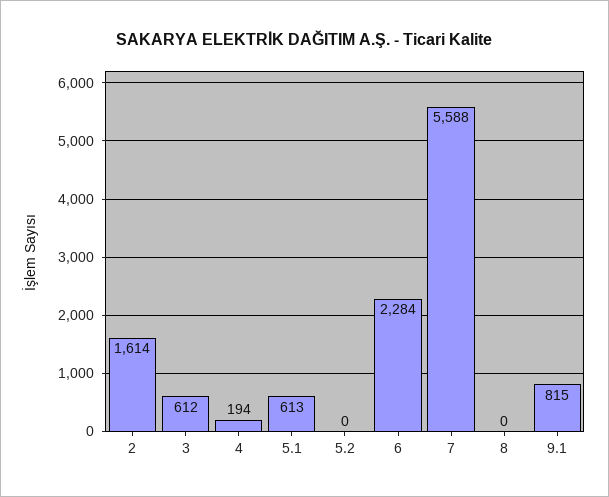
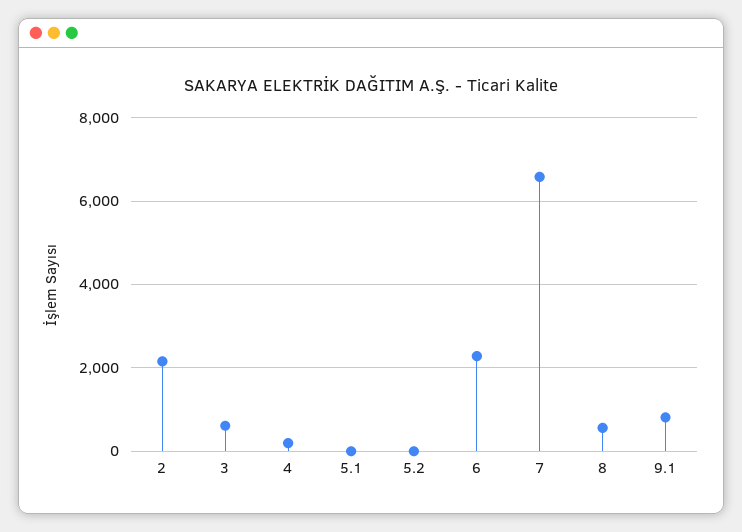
2: 1614 -> 2200
5.1: 613 -> 0
7: 5588 -> 6600
8: 0 -> 600

